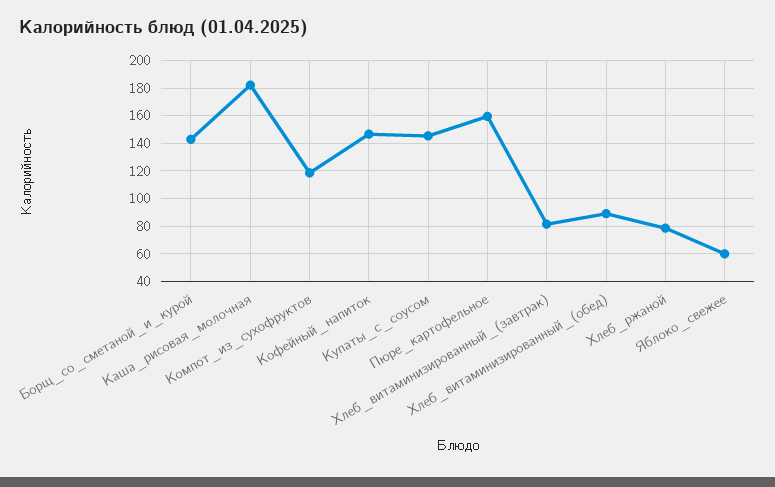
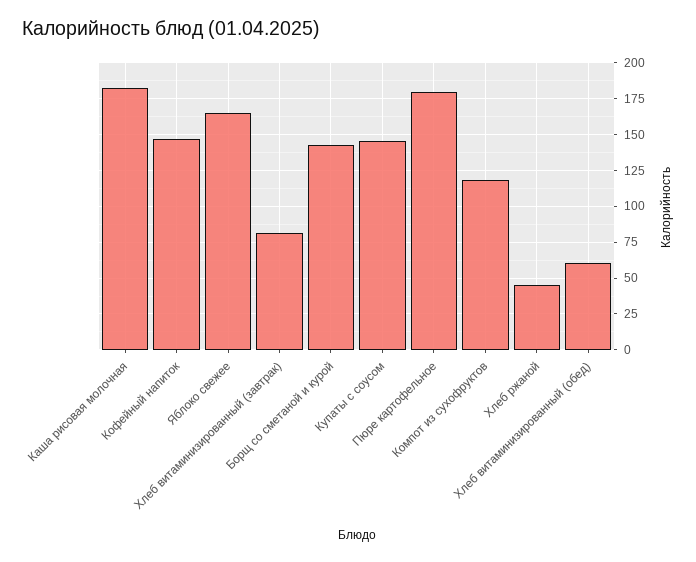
Пюре_картофельное: 160 -> 180
Хлеб_витаминизированный_(обед): 90 -> 60
Хлеб_ржаной: 80 -> 45
Яблоко_свежее: 60 -> 165

